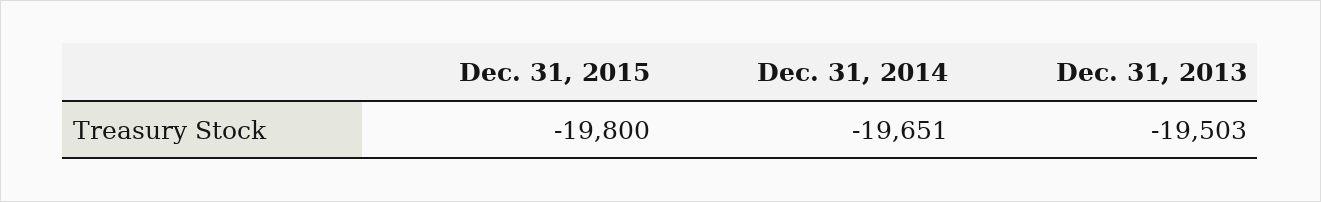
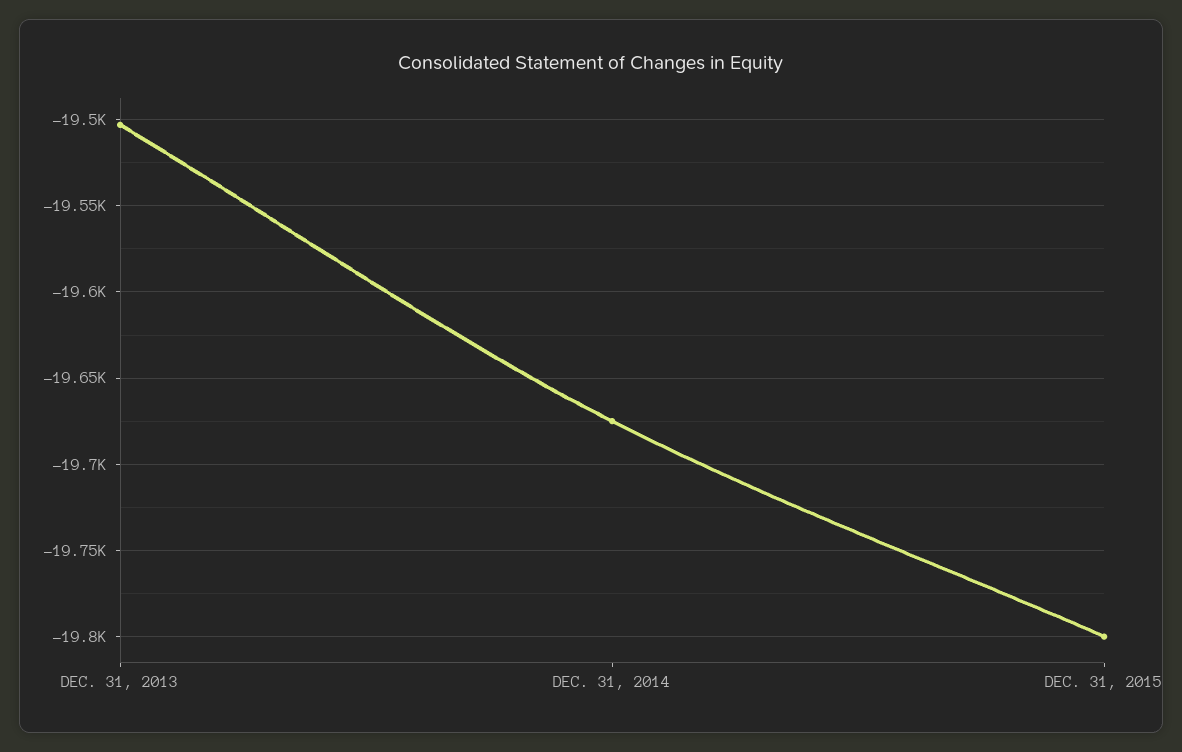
Dec. 31, 2014: -19651 -> -19675

